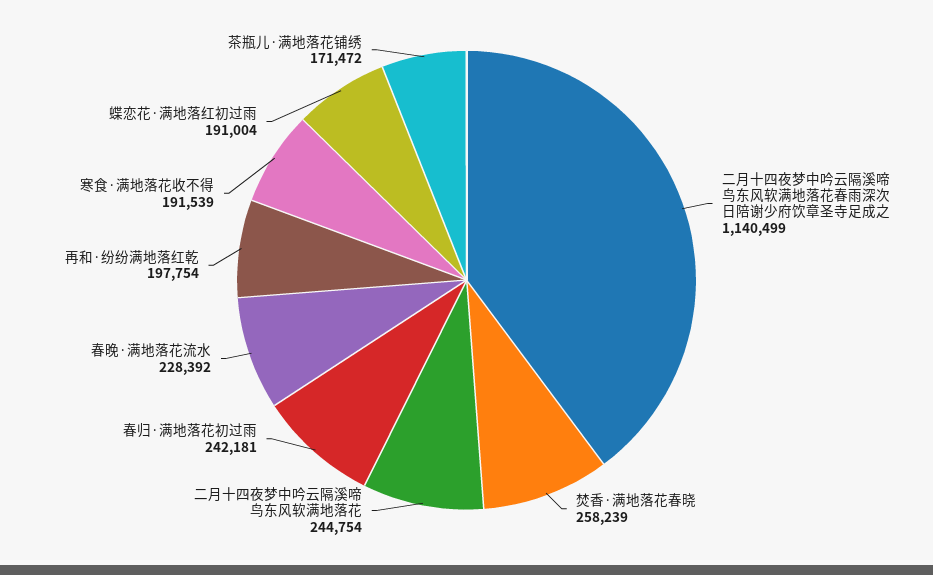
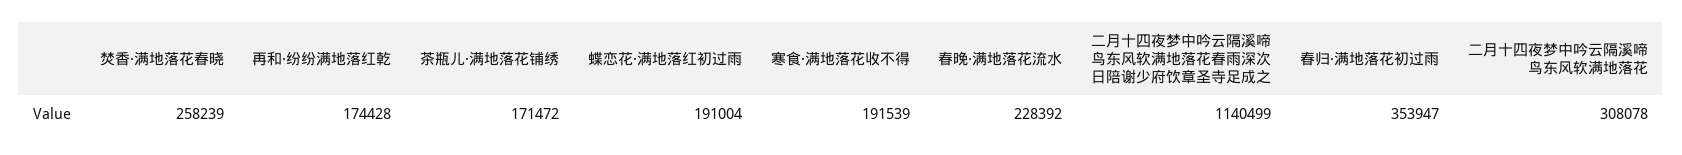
二月十四夜梦中吟云隔溪啼鸟东风软满地落花: 244754 -> 308078
春归·满地落花初过雨: 242181 -> 353947
再和·纷纷满地落红乾: 197754 -> 174428

